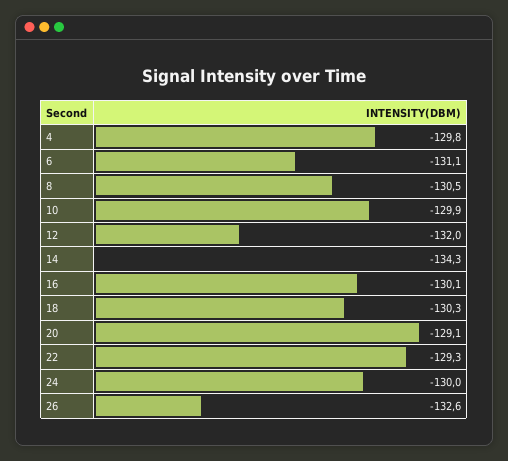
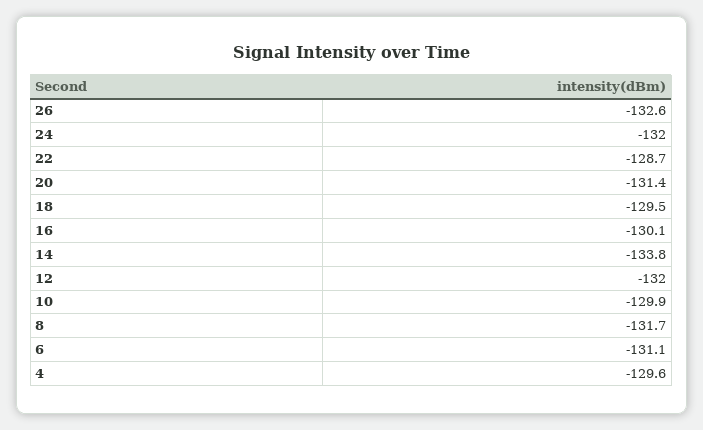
4: -129.8 -> -129.6
8: -130.5 -> -131.7
14: -134.3 -> -133.8
18: -130.3 -> -129.5
20: -129.1 -> -131.4
22: -129.3 -> -128.7
24: -130 -> -132

